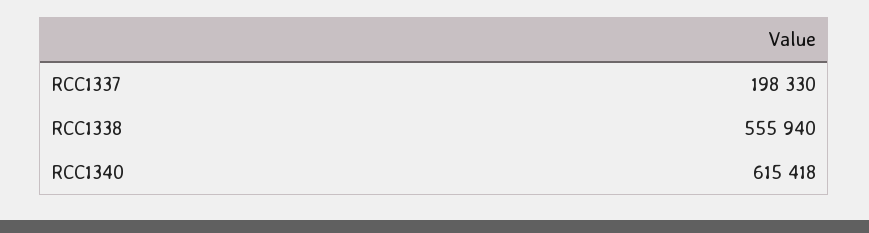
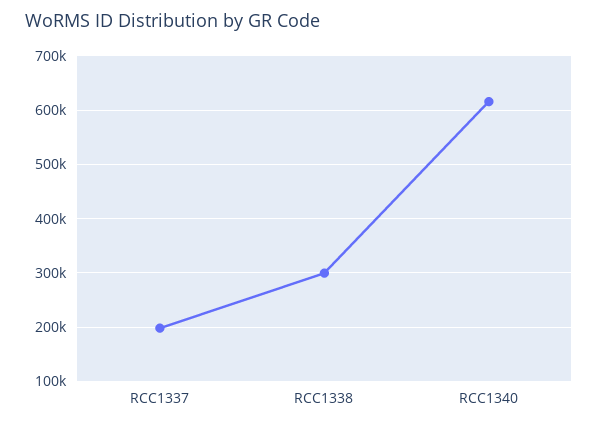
RCC1338: 555940 -> 300000

